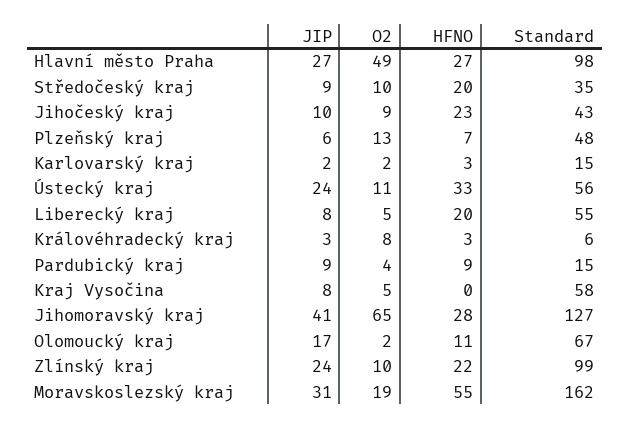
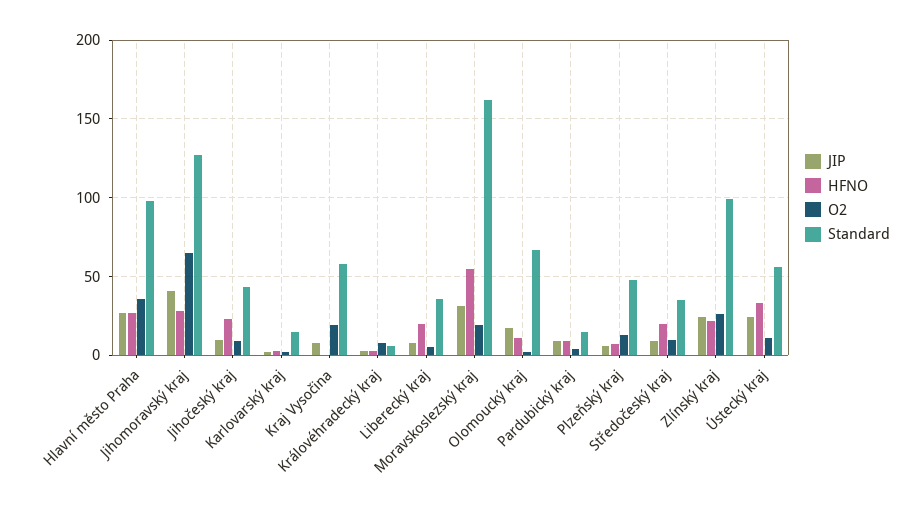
O2, Hlavní město Praha: 49 -> 35
Standard, Liberecký kraj: 55 -> 35
O2, Kraj Vysočina: 5 -> 20
O2, Zlínský kraj: 10 -> 25

